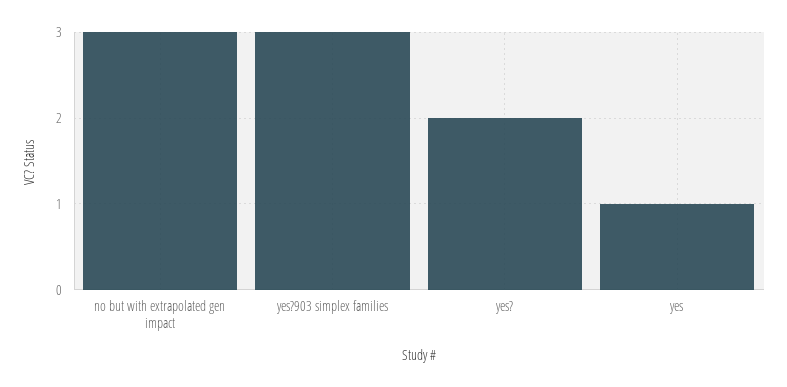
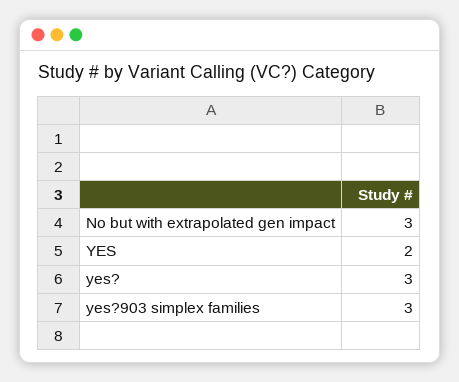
yes?: 2 -> 3
yes: 1 -> 2

